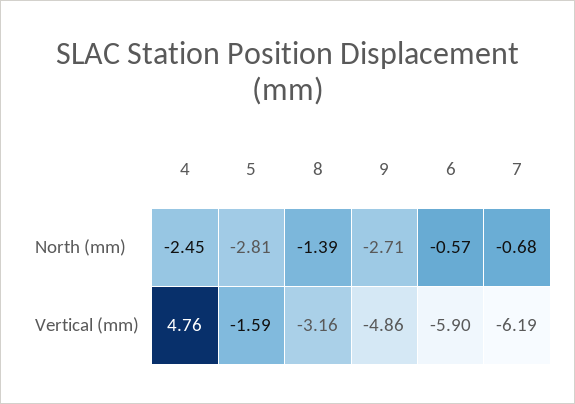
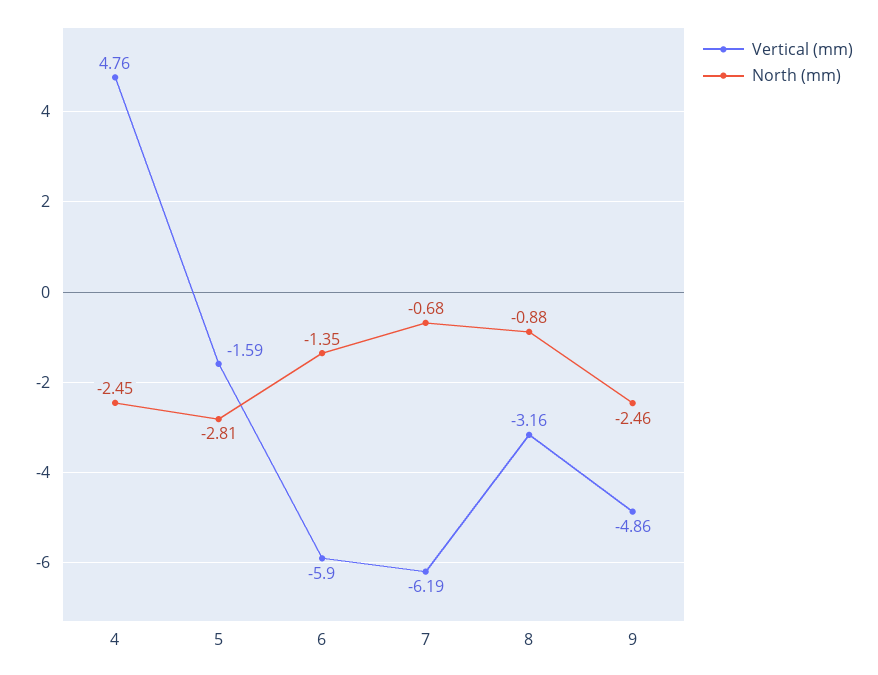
North (mm), 8: -1.39 -> -0.88
North (mm), 9: -2.71 -> -2.46
North (mm), 6: -0.57 -> -1.35

